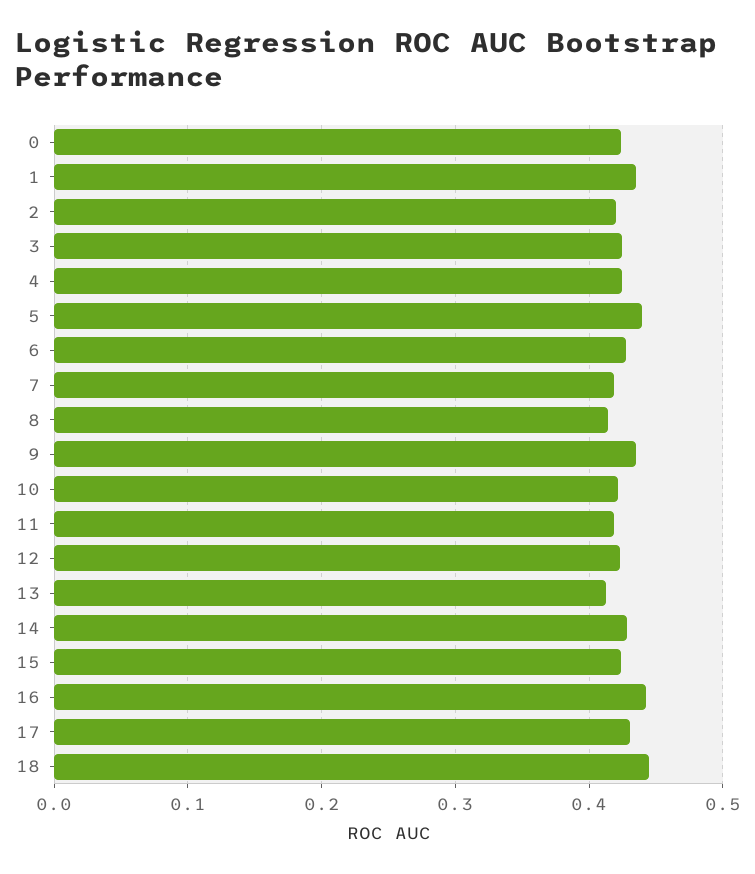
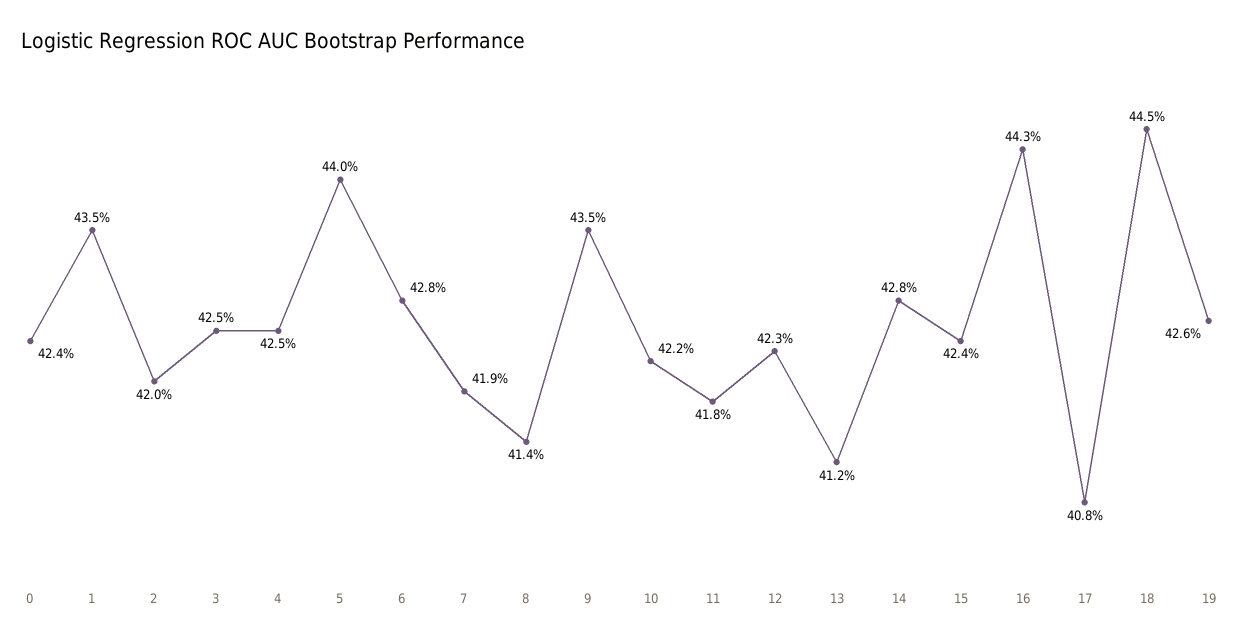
17: 0.43 -> 0.408
19: none -> 0.426

